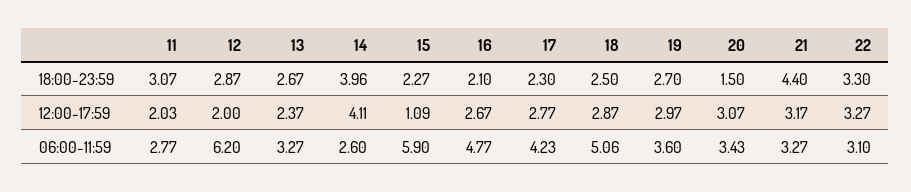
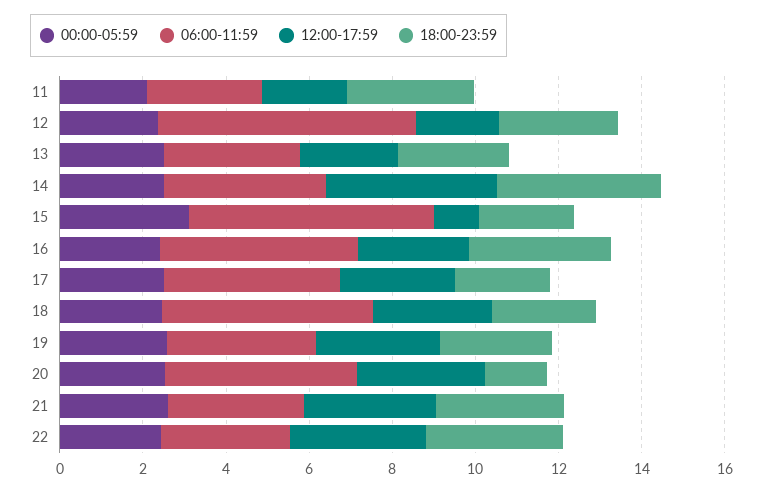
18:00-23:59, 16: 2.1 -> 3.5
18:00-23:59, 21: 4.4 -> 3
06:00-11:59, 14: 2.6 -> 4
06:00-11:59, 20: 3.43 -> 4.5
00:00-05:59, 11: none -> 2
00:00-05:59, 12: none -> 2.5
00:00-05:59, 13: none -> 2.5
00:00-05:59, 14: none -> 2.5
00:00-05:59, 15: none -> 3
00:00-05:59, 16: none -> 2.5
00:00-05:59, 17: none -> 2.5
00:00-05:59, 18: none -> 2.5
00:00-05:59, 19: none -> 2.5
00:00-05:59, 20: none -> 2.5
00:00-05:59, 21: none -> 2.5
00:00-05:59, 22: none -> 2.5

